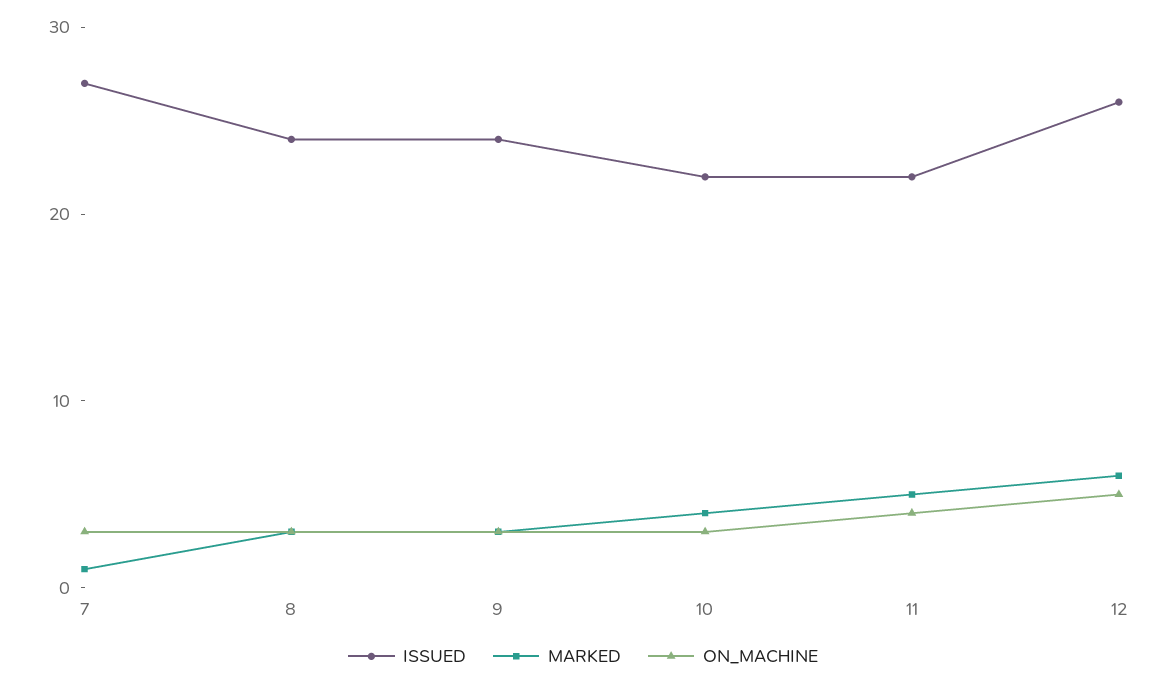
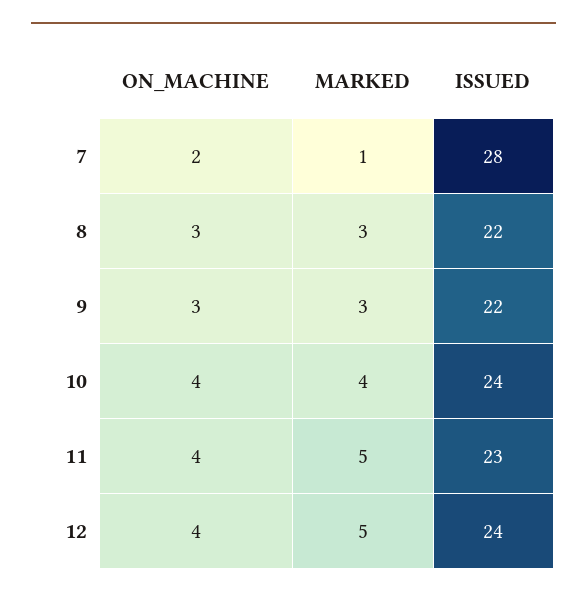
ISSUED, 7: 27 -> 28
ON_MACHINE, 7: 3 -> 2
ISSUED, 8: 24 -> 22
ISSUED, 9: 24 -> 22
ISSUED, 10: 22 -> 24
ON_MACHINE, 10: 3 -> 4
ISSUED, 11: 22 -> 23
ISSUED, 12: 26 -> 24
MARKED, 12: 6 -> 5
ON_MACHINE, 12: 5 -> 4

